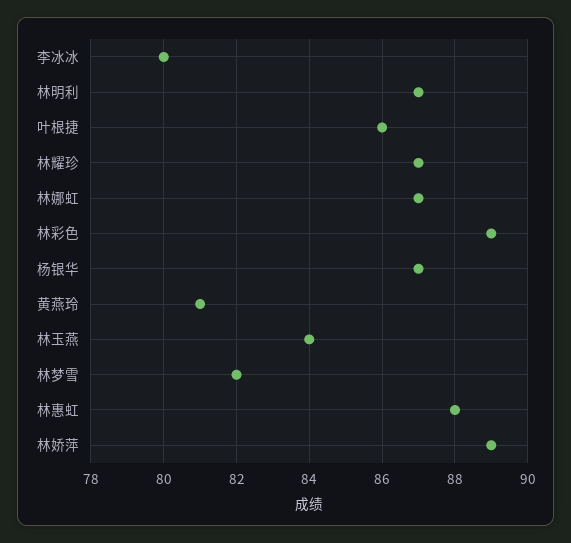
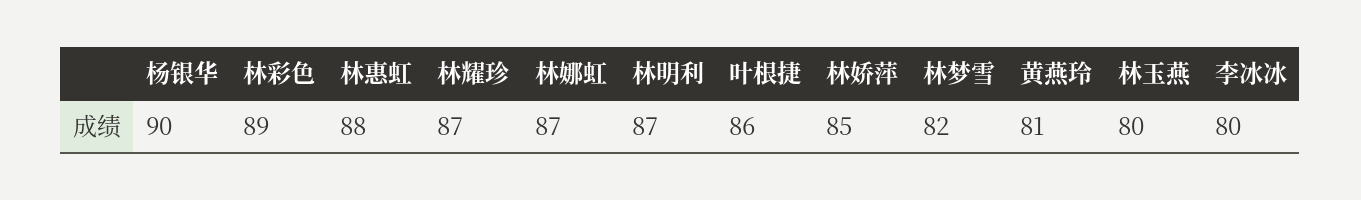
杨银华: 87 -> 90
林玉燕: 84 -> 80
林娇萍: 89 -> 85

